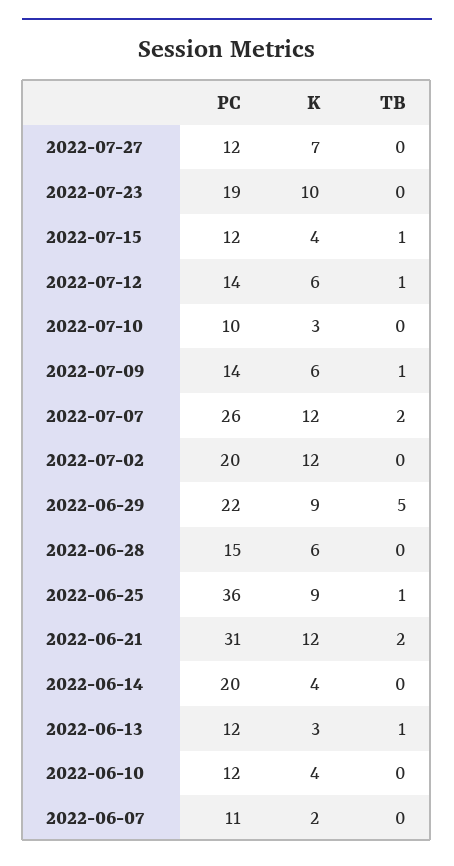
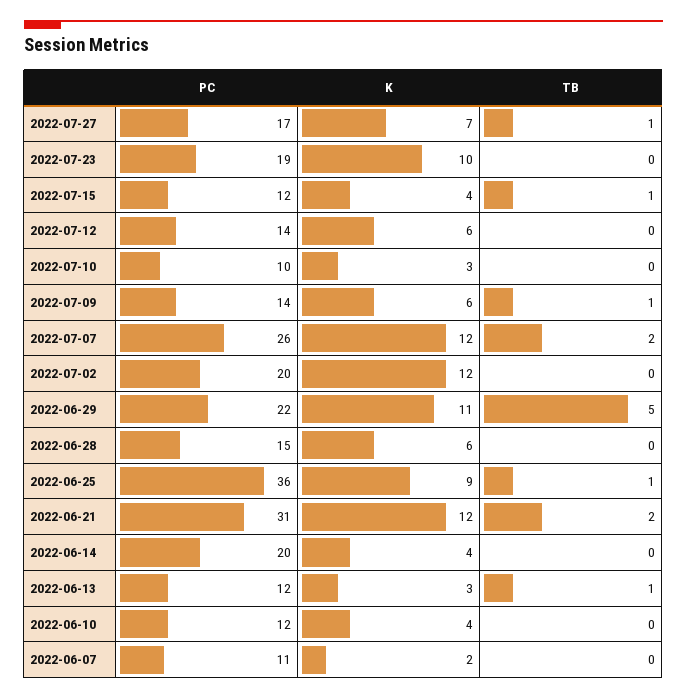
PC, 2022-07-27: 12 -> 17
TB, 2022-07-27: 0 -> 1
TB, 2022-07-12: 1 -> 0
K, 2022-06-29: 9 -> 11

